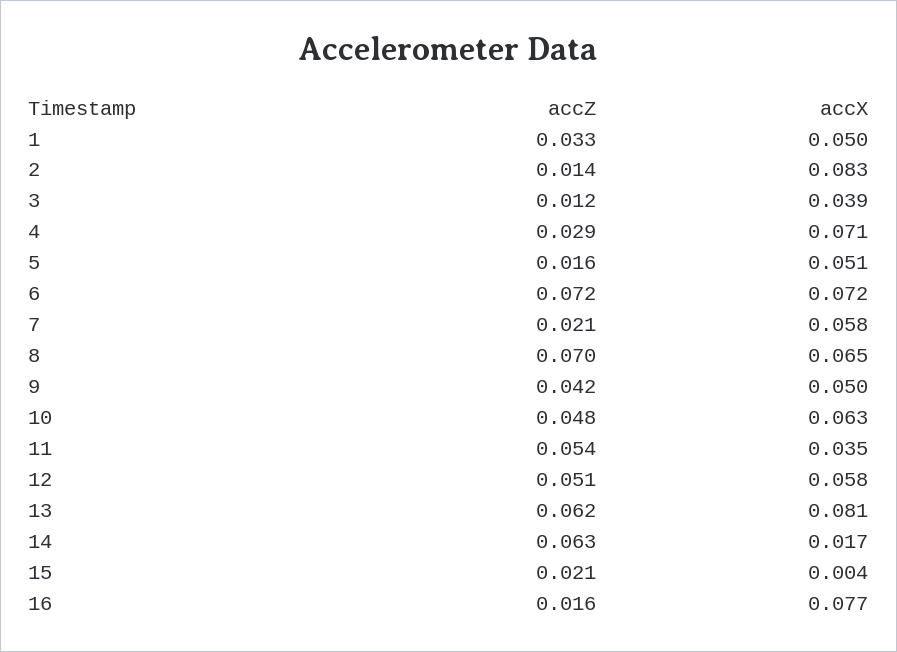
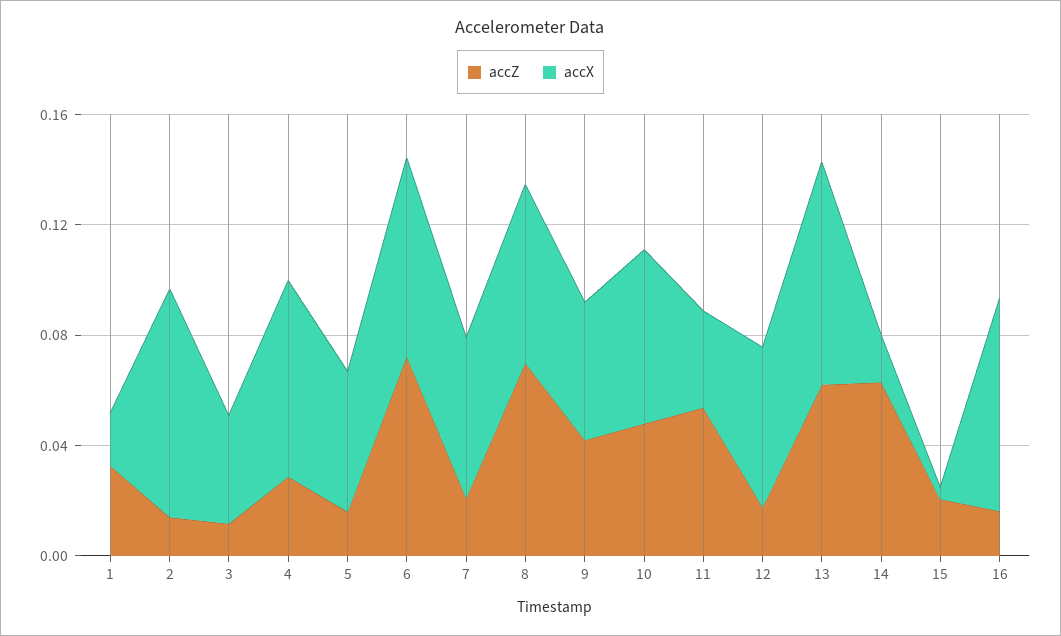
accX, 1: 0.05 -> 0.02
accZ, 12: 0.051 -> 0.02

